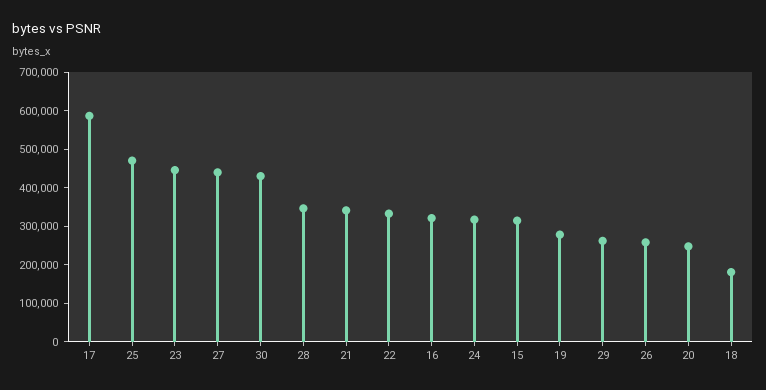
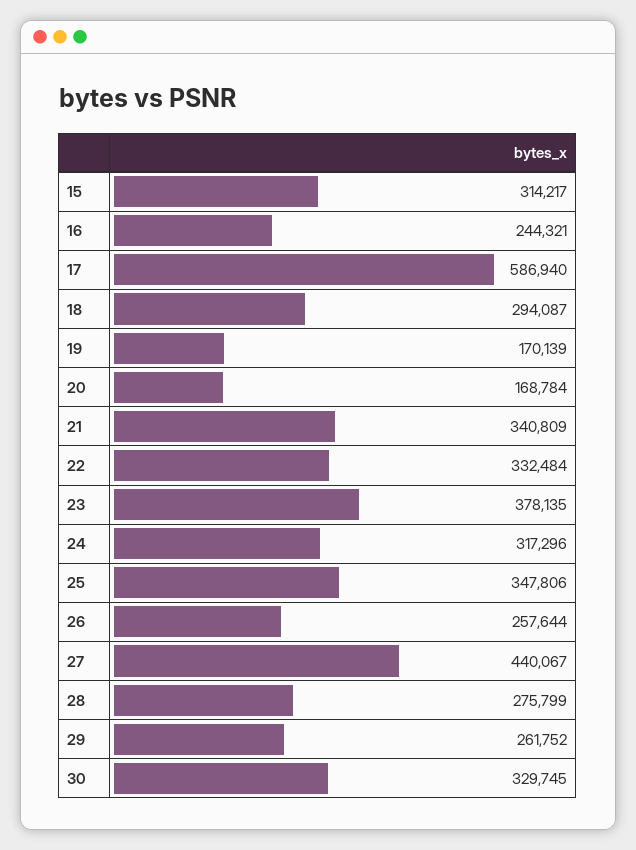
25: 475000 -> 347806
23: 450000 -> 378135
30: 425000 -> 329745
28: 350000 -> 275799
16: 325000 -> 244321
19: 275000 -> 170139
20: 250000 -> 168784
18: 175000 -> 294087

